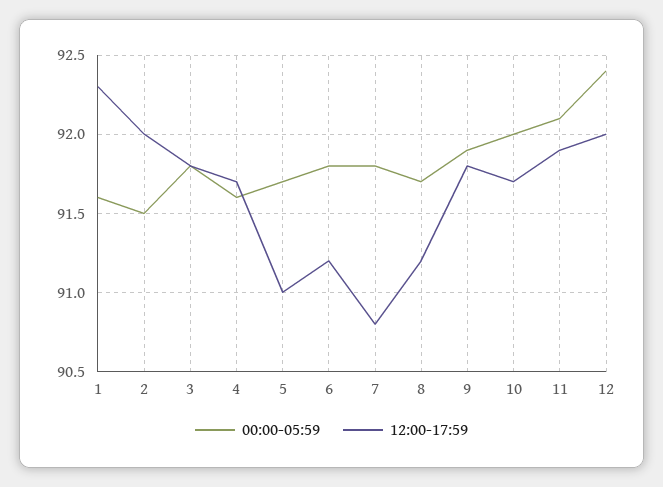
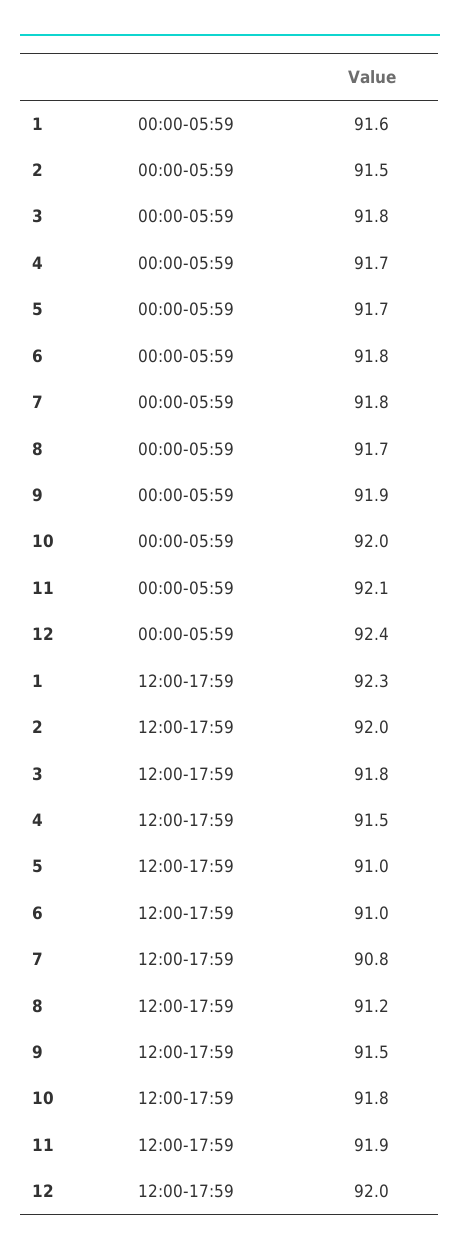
00:00-05:59, 4: 91.6 -> 91.7
12:00-17:59, 4: 91.7 -> 91.5
12:00-17:59, 6: 91.2 -> 91
12:00-17:59, 9: 91.8 -> 91.5
12:00-17:59, 10: 91.7 -> 91.8

